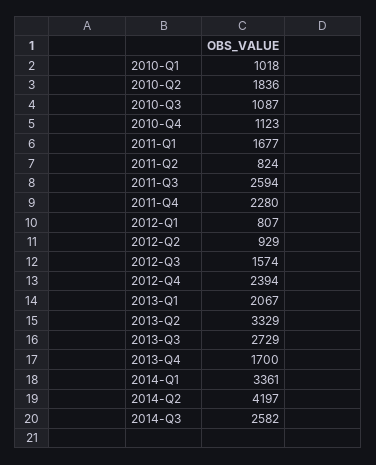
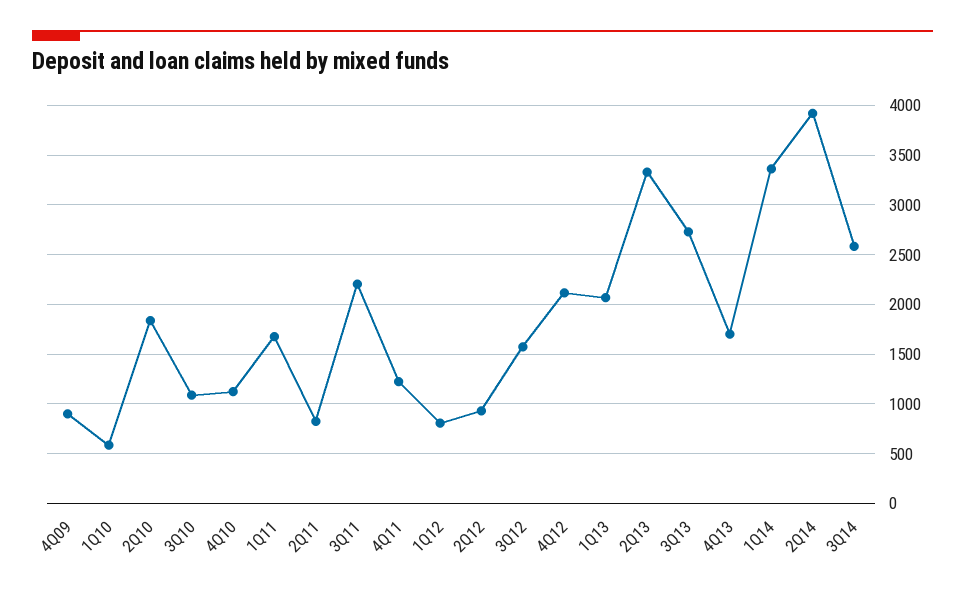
2010-Q1: 1018 -> 600
2011-Q3: 2594 -> 2200
2011-Q4: 2280 -> 1200
2012-Q4: 2394 -> 2100
2014-Q2: 4197 -> 3900
4Q09: none -> 900

